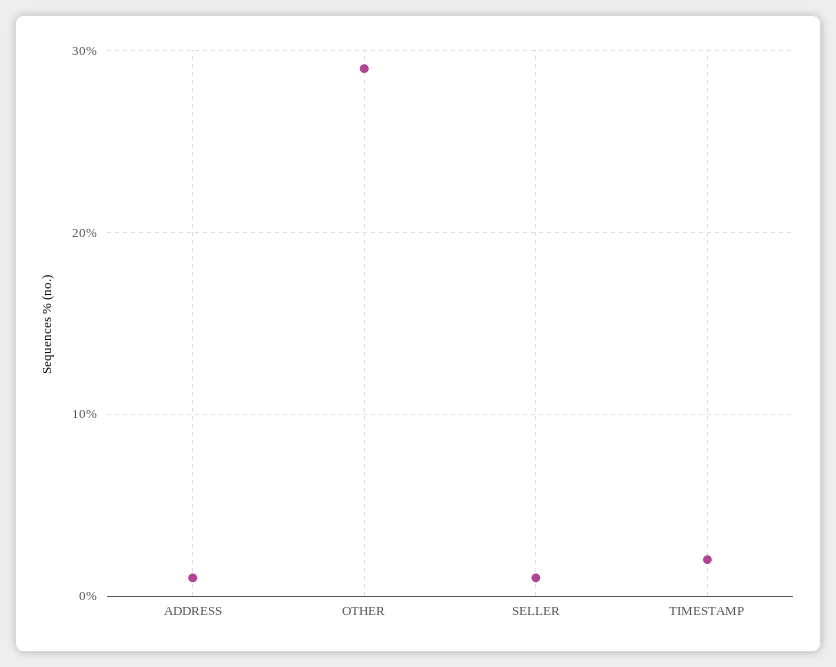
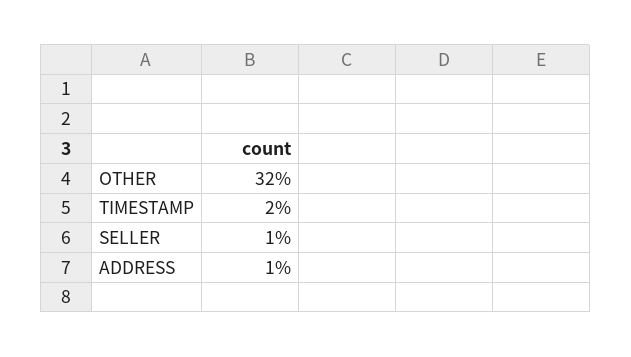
OTHER: 29 -> 32

